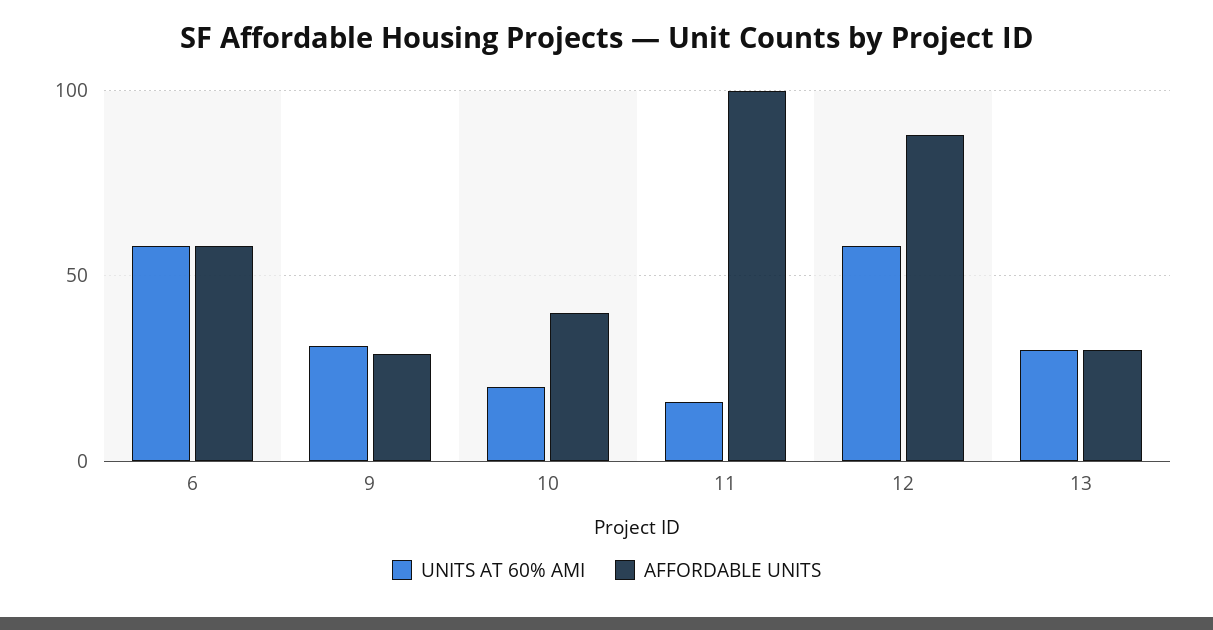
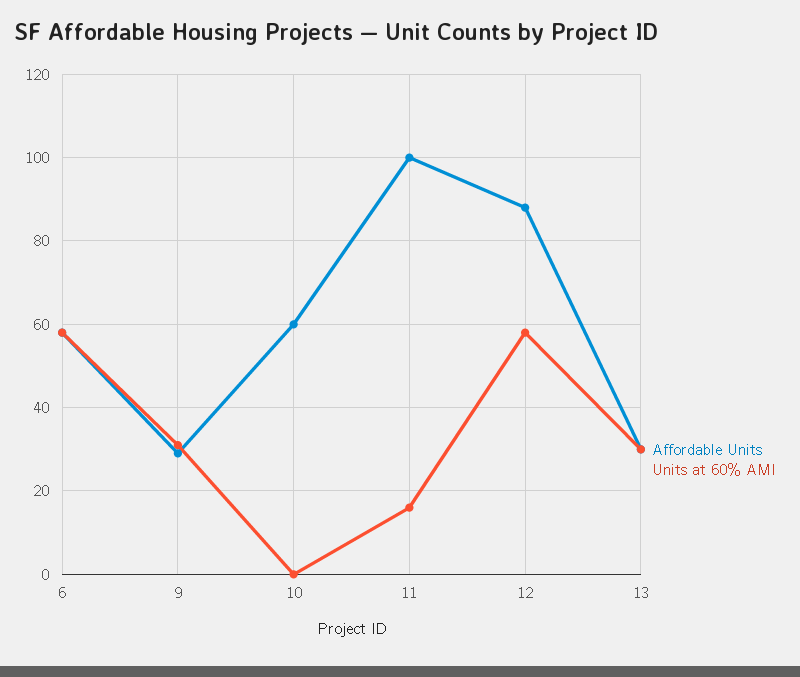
UNITS AT 60% AMI, 10: 20 -> 0
AFFORDABLE UNITS, 10: 40 -> 60

